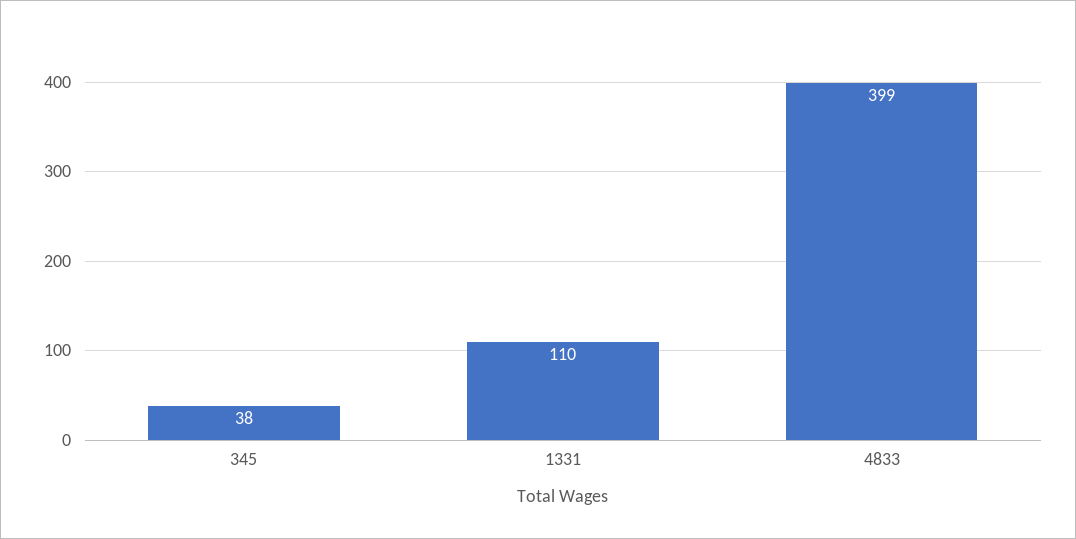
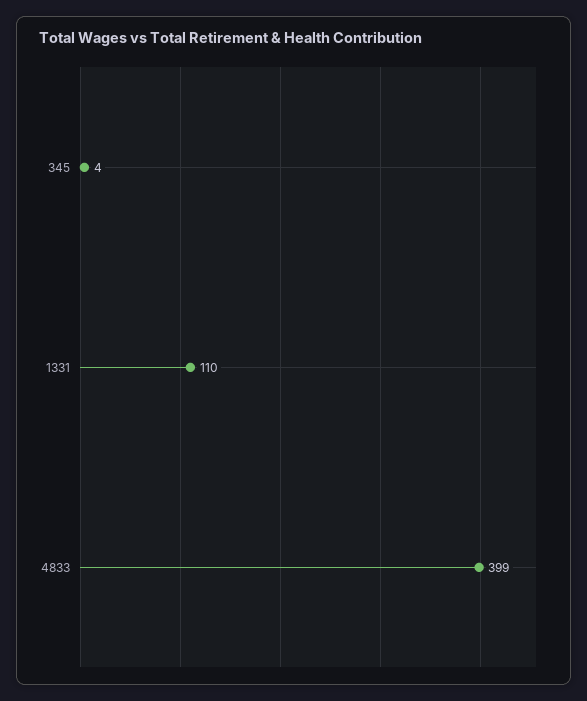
345: 38 -> 4

